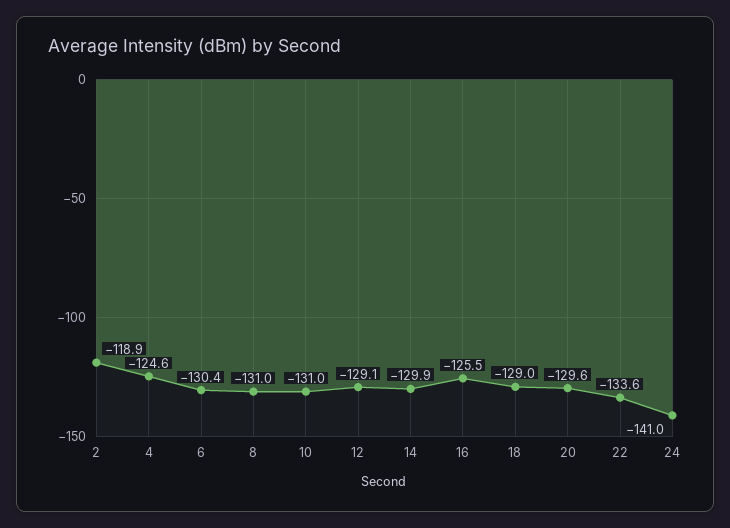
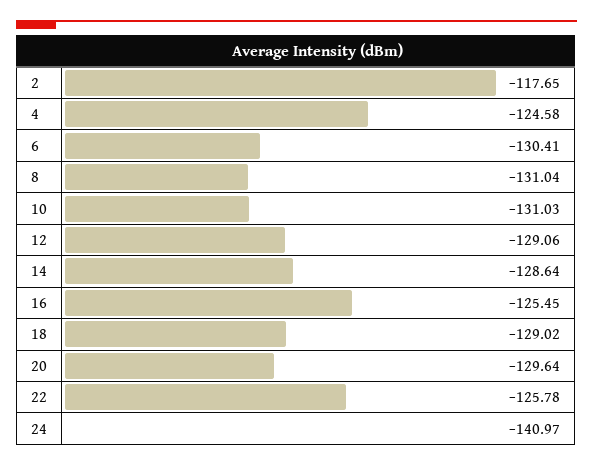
2: -118.9 -> -117.65
14: -129.9 -> -128.64
22: -133.6 -> -125.78

